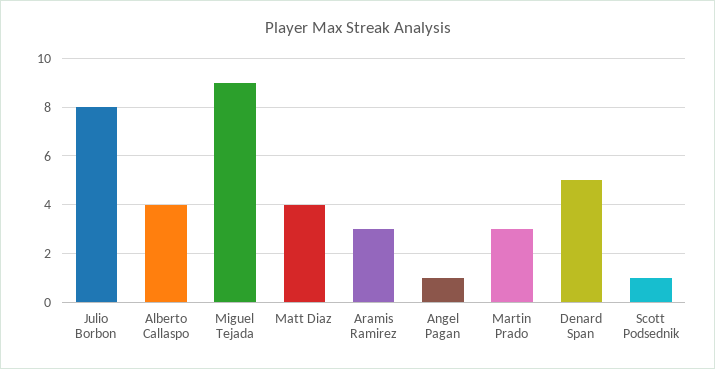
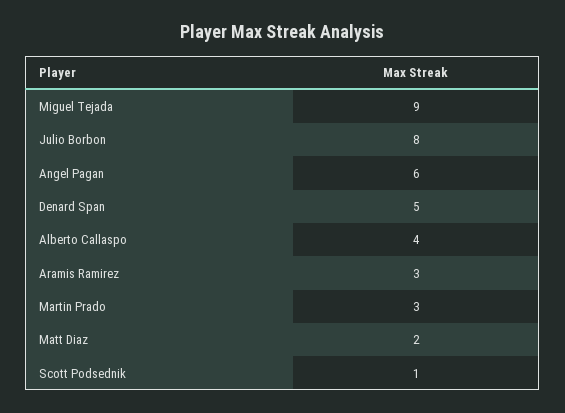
Matt Diaz: 4 -> 2
Angel Pagan: 1 -> 6

